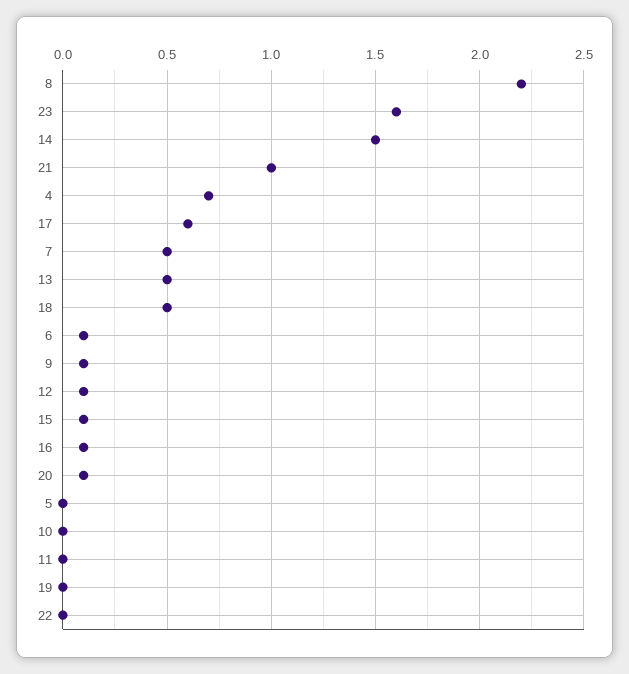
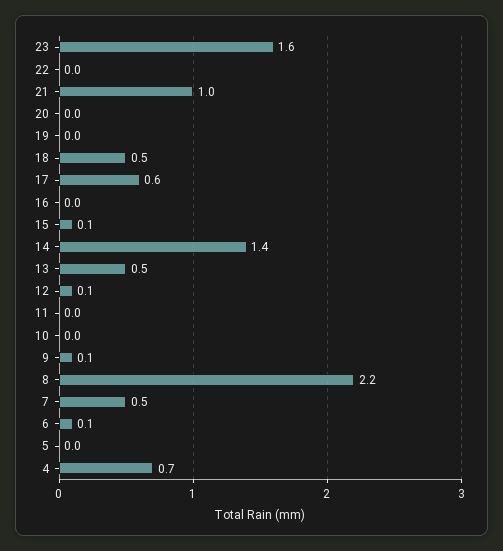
14: 1.5 -> 1.4
16: 0.1 -> 0
20: 0.1 -> 0

